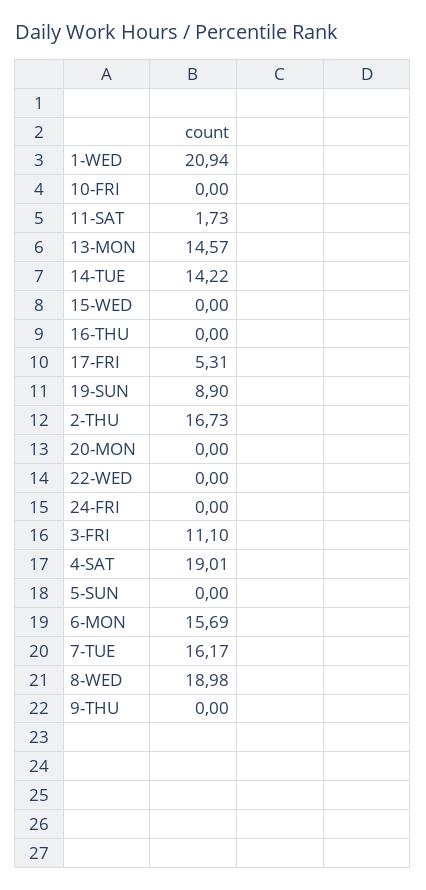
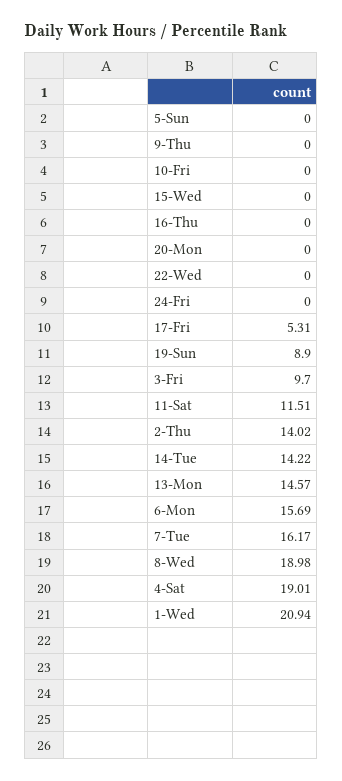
11-SAT: 1.73 -> 11.51
2-THU: 16.73 -> 14.02
3-FRI: 11.1 -> 9.7

